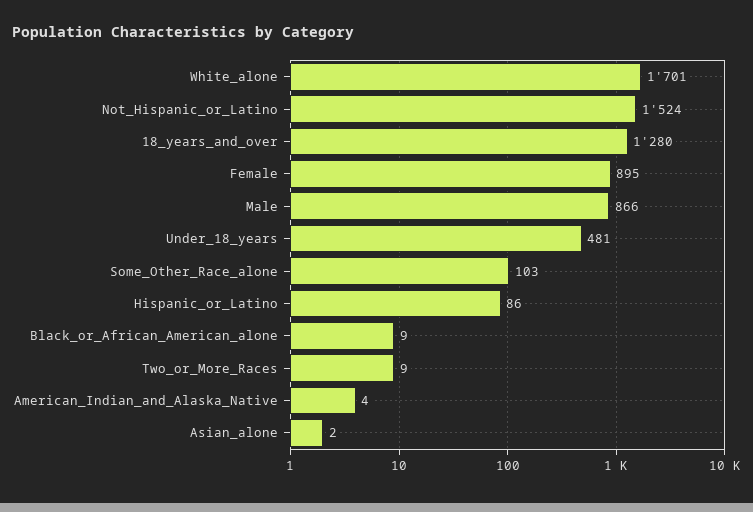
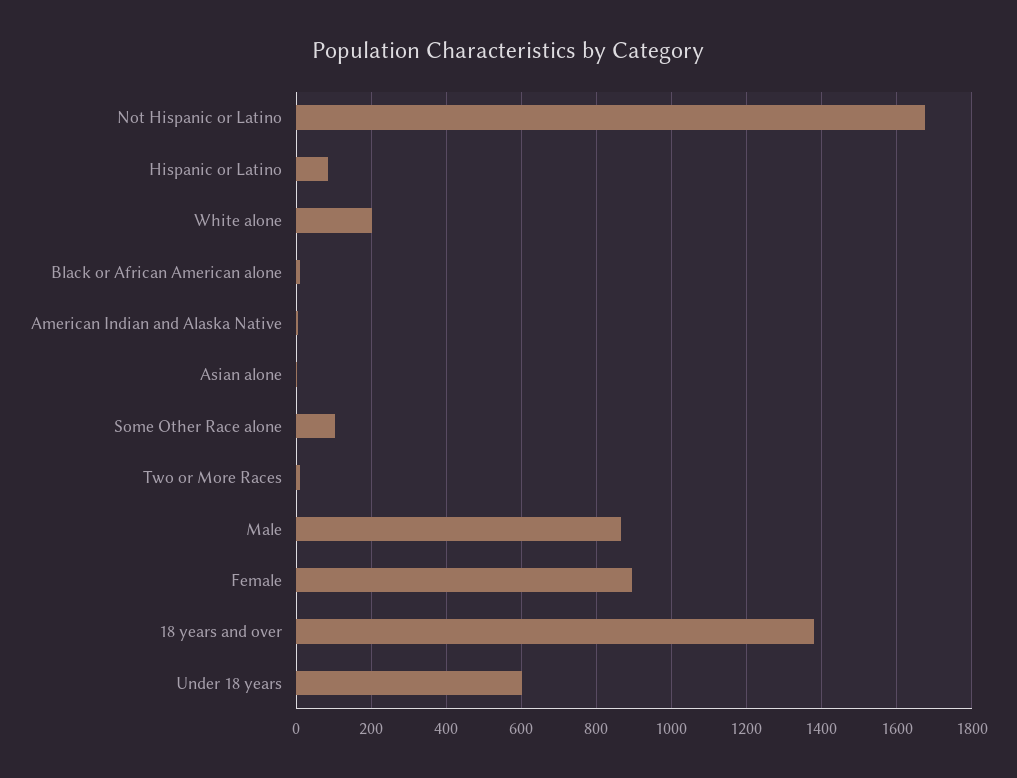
White_alone: 1701 -> 200
Not_Hispanic_or_Latino: 1524 -> 1680
18_years_and_over: 1280 -> 1380
Under_18_years: 481 -> 600

